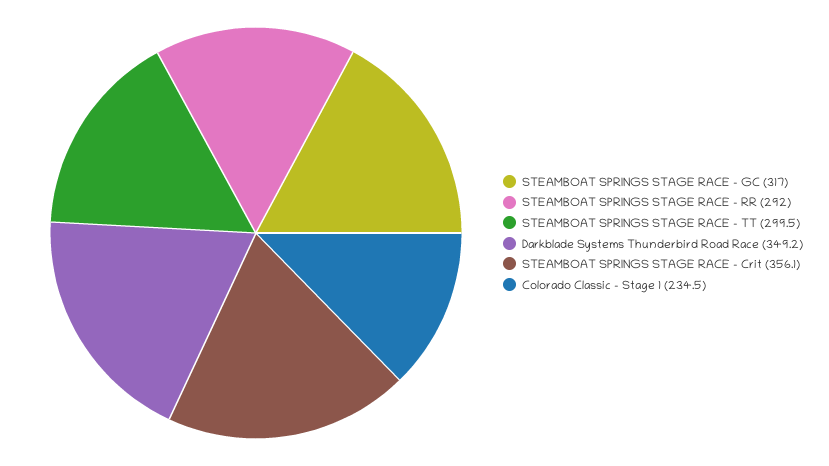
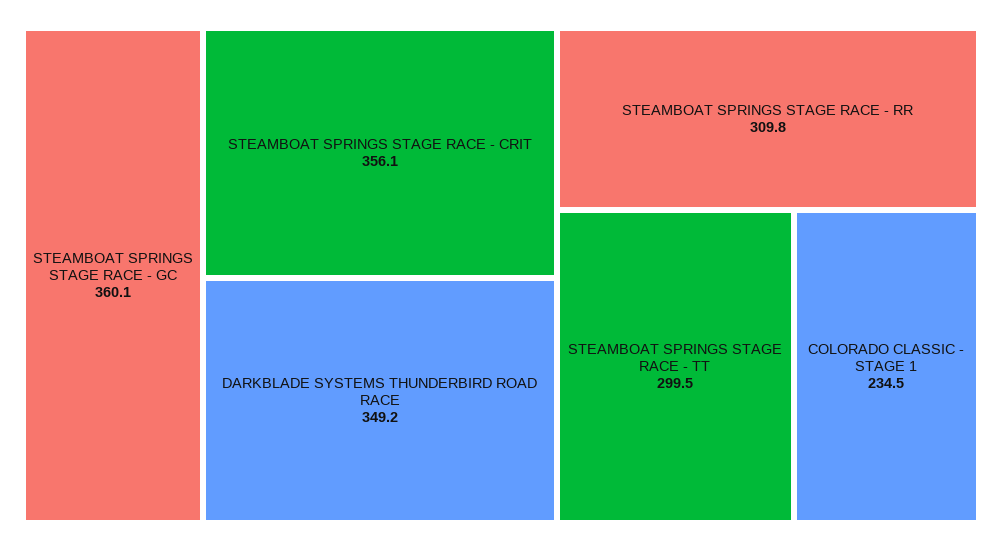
STEAMBOAT SPRINGS STAGE RACE - GC: 317 -> 360.1
STEAMBOAT SPRINGS STAGE RACE - RR: 292 -> 309.8

